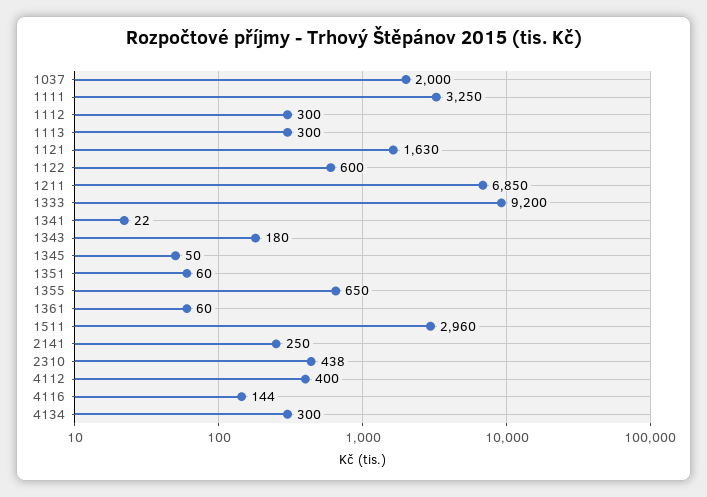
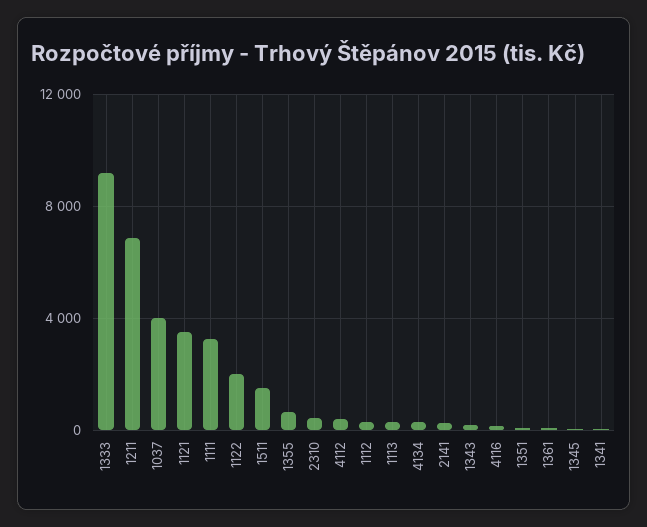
1037: 2000 -> 4000
1121: 1630 -> 3500
1122: 600 -> 2000
1511: 2960 -> 1500

